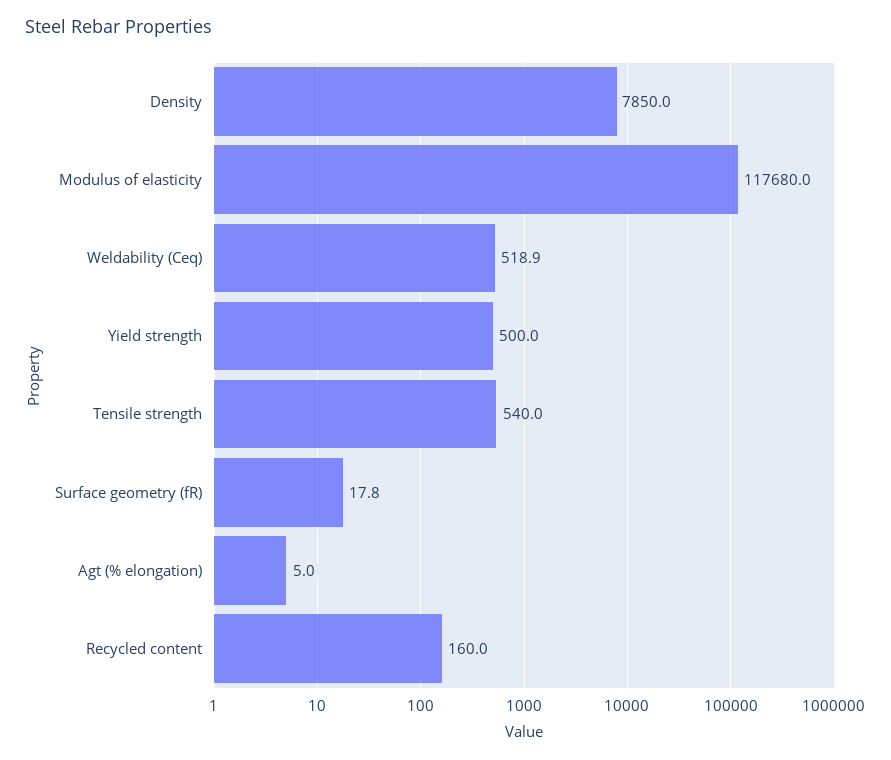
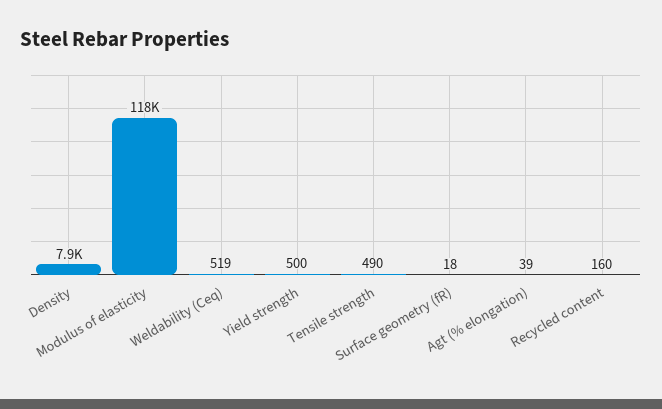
Tensile strength: 540 -> 490
Agt (% elongation): 5 -> 39

